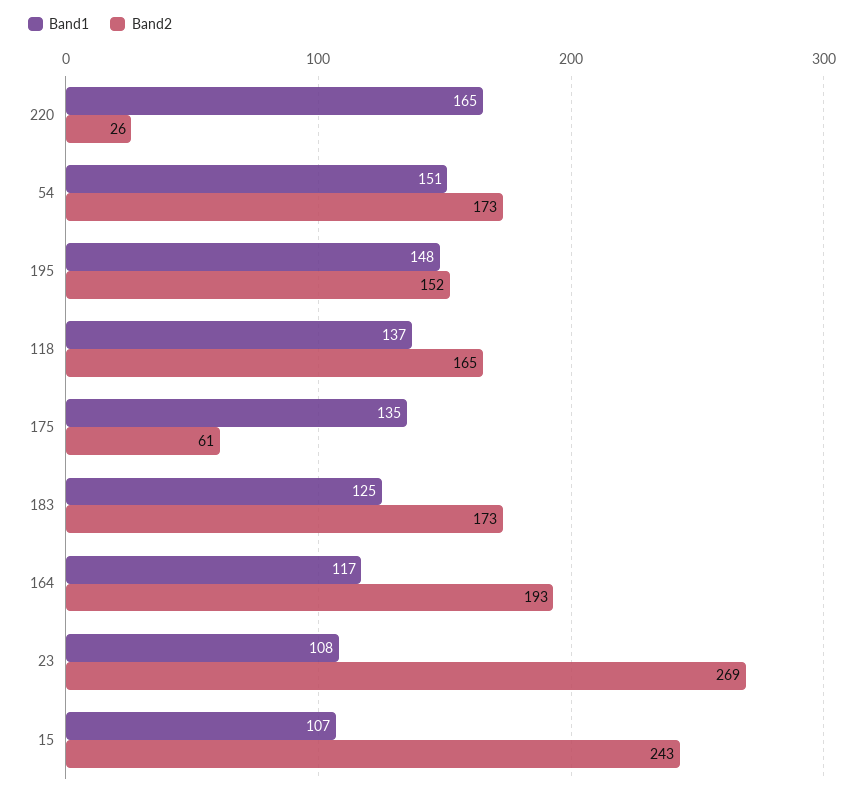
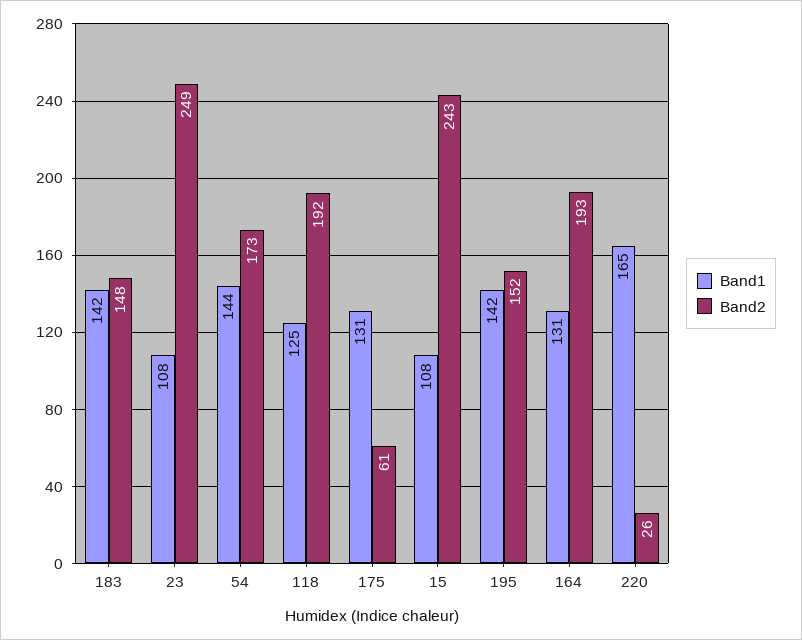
Band1, 54: 151 -> 144
Band1, 195: 148 -> 142
Band1, 118: 137 -> 125
Band2, 118: 165 -> 192
Band1, 175: 135 -> 131
Band1, 183: 125 -> 142
Band2, 183: 173 -> 148
Band1, 164: 117 -> 131
Band2, 23: 269 -> 249
Band1, 15: 107 -> 108

